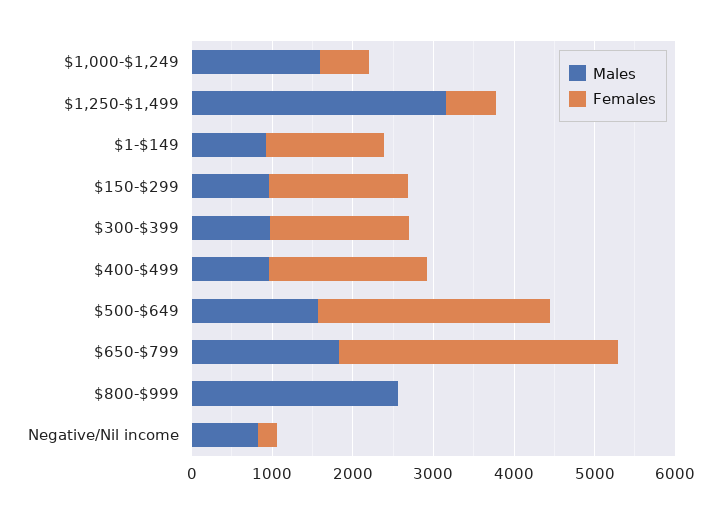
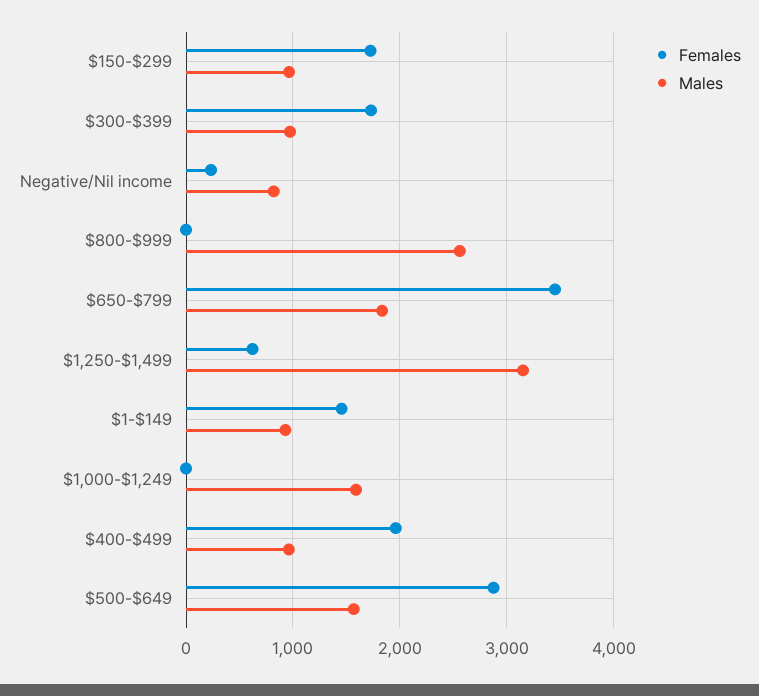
Females, $1,000-$1,249: 600 -> 0

